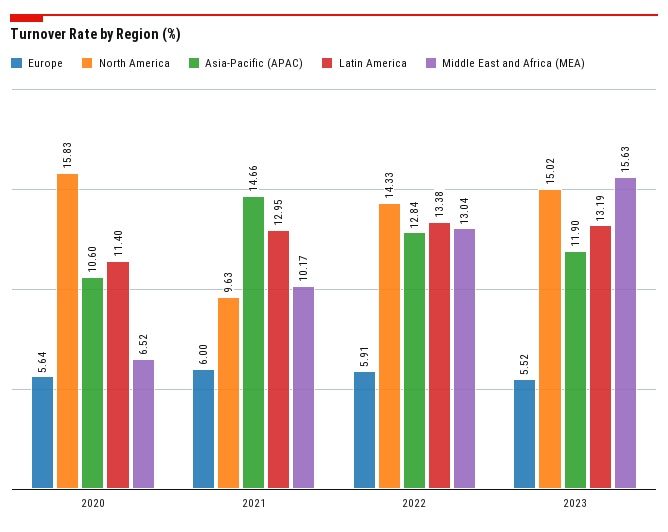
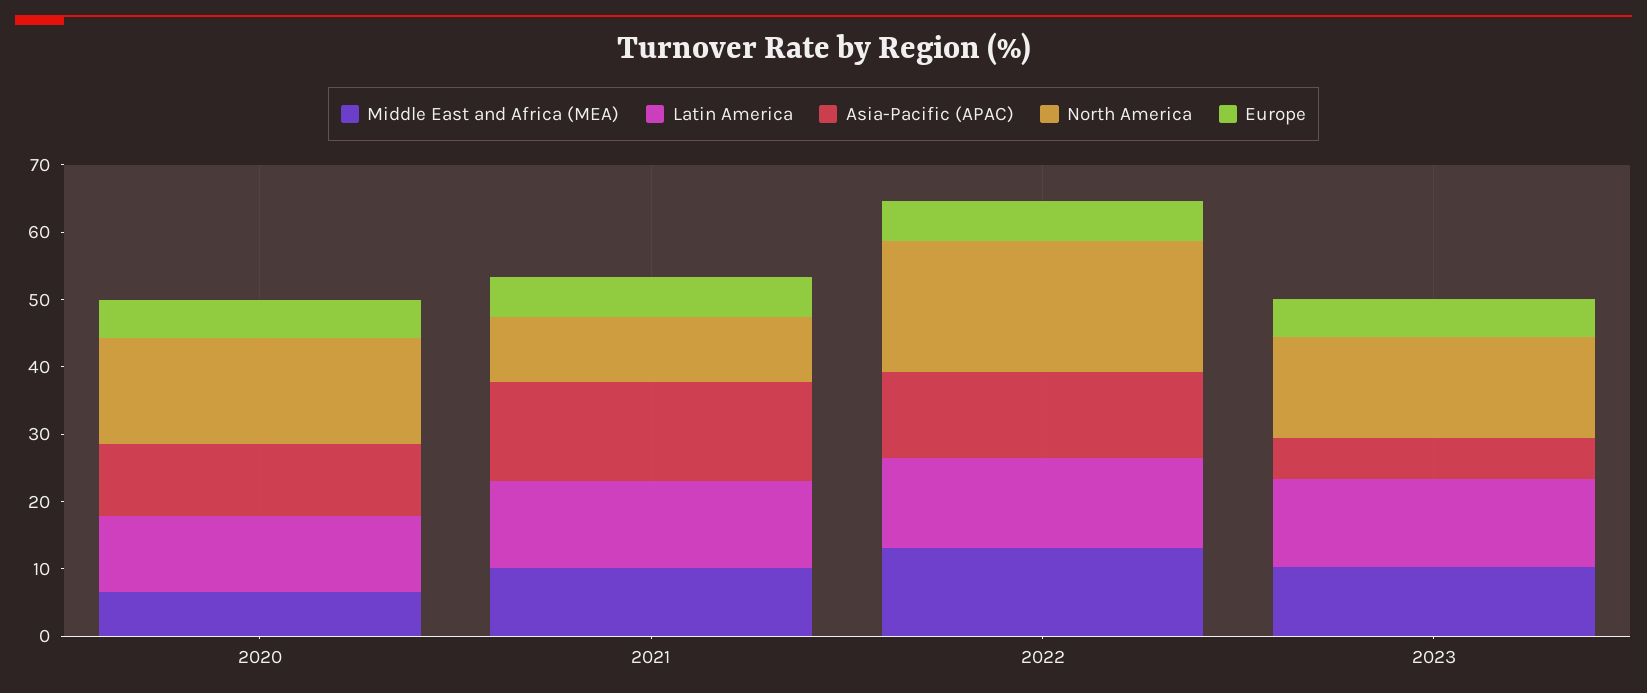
North America, 2022: 14.33 -> 20
Asia-Pacific (APAC), 2023: 11.9 -> 6
Middle East and Africa (MEA), 2023: 15.63 -> 10

